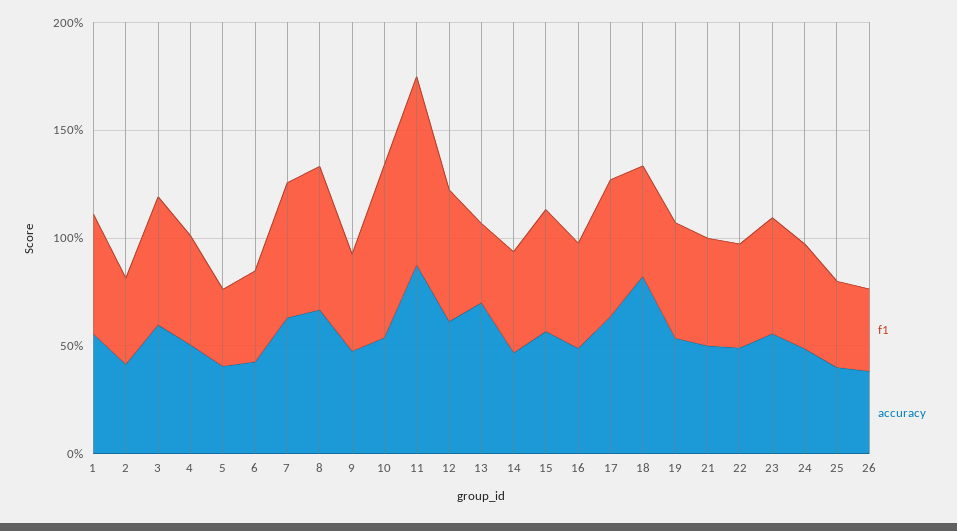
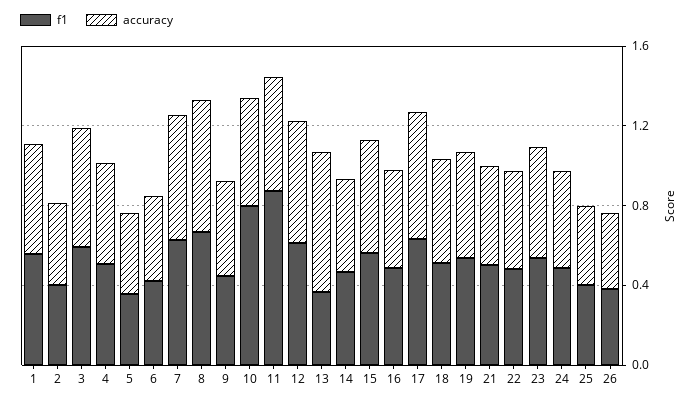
accuracy, 11: 0.9 -> 0.6
accuracy, 18: 0.8 -> 0.5

